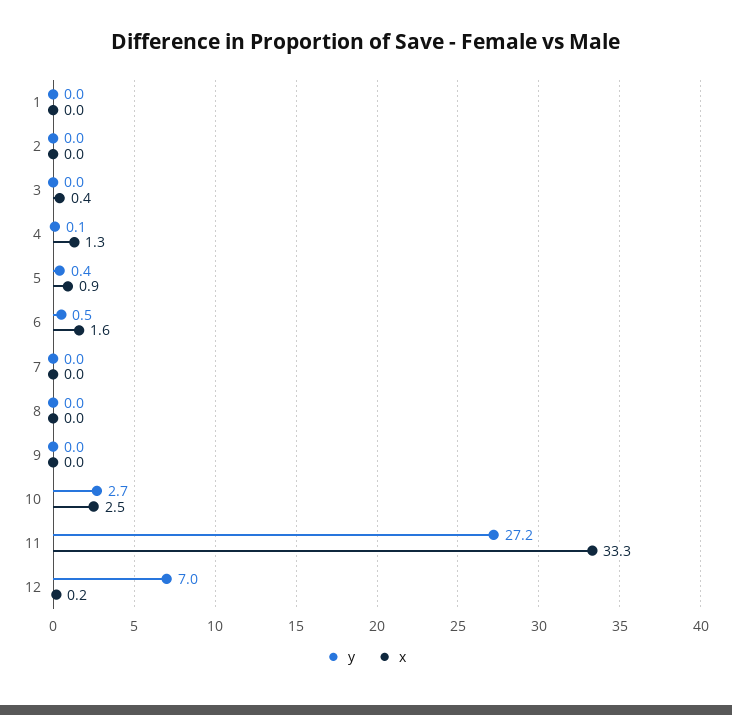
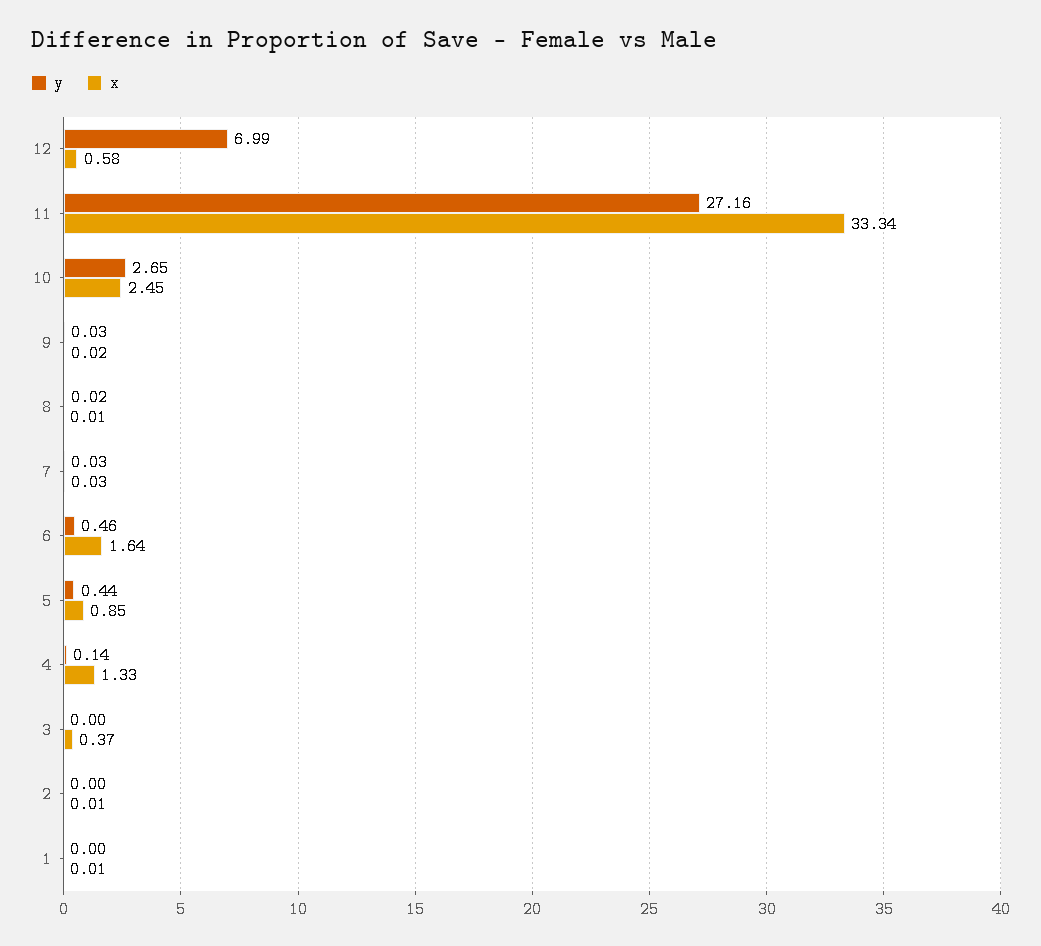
x, 12: 0.2 -> 0.58

